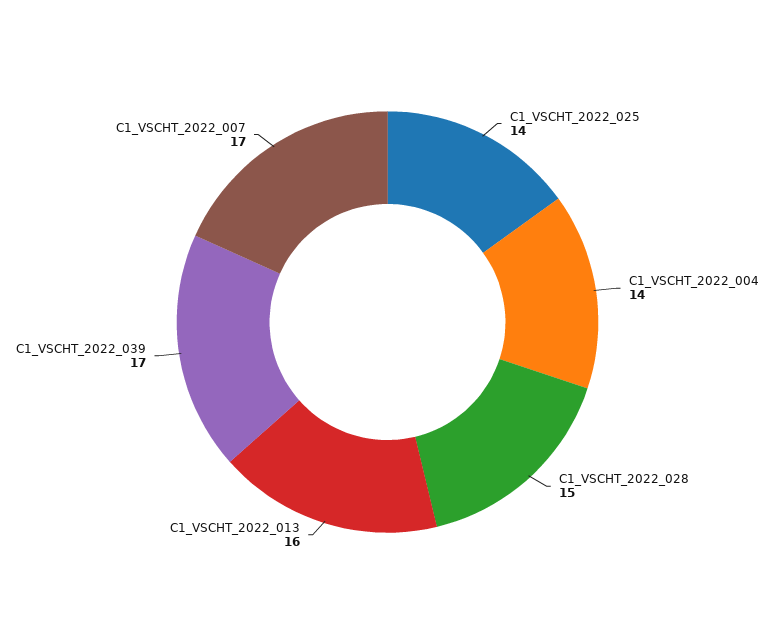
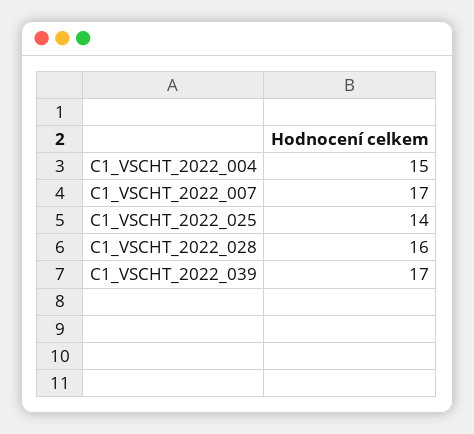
C1_VSCHT_2022_004: 14 -> 15
C1_VSCHT_2022_028: 15 -> 16
C1_VSCHT_2022_013: 16 -> none

